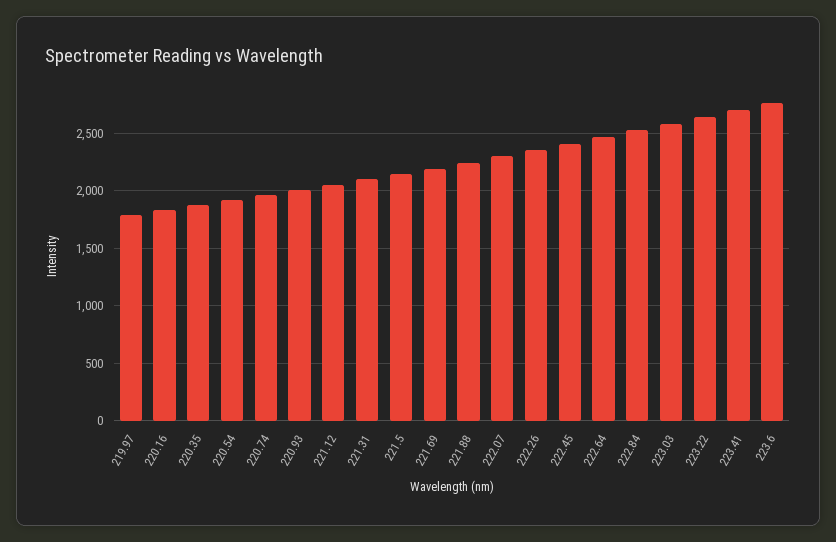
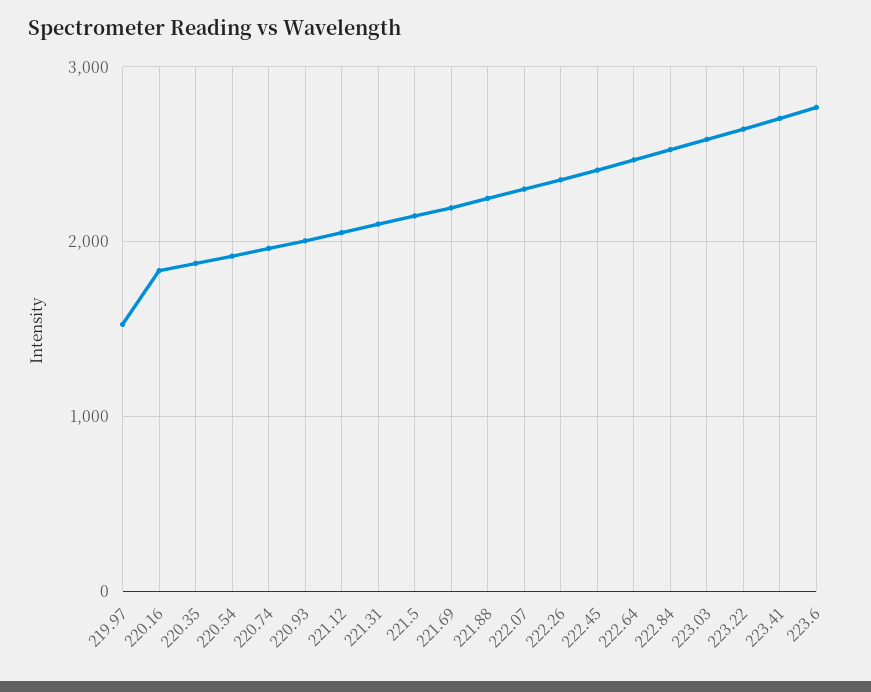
219.97: 1800 -> 1500

